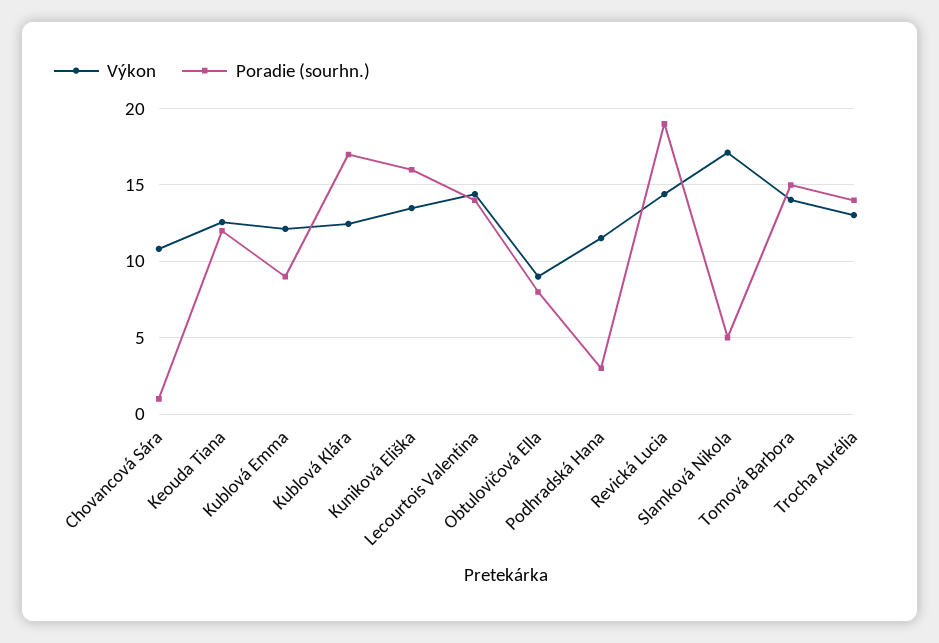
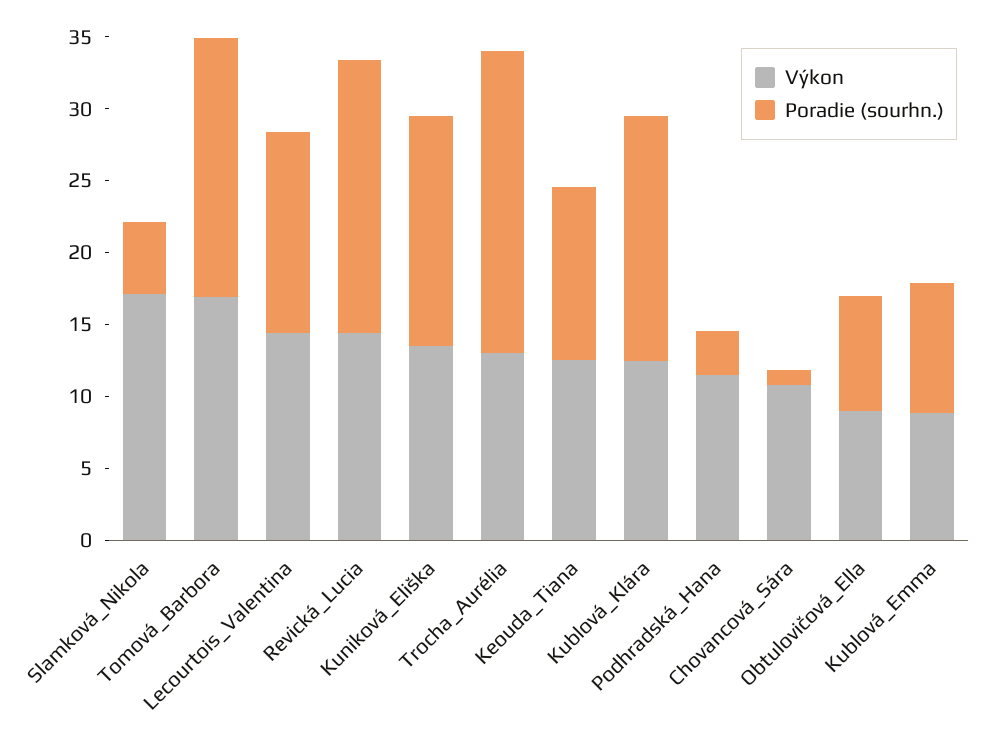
Výkon, Kublová Emma: 12 -> 9
Výkon, Tomová Barbora: 14 -> 17
Poradie (sourhn.), Tomová Barbora: 15 -> 18
Poradie (sourhn.), Trocha Aurélia: 14 -> 21

